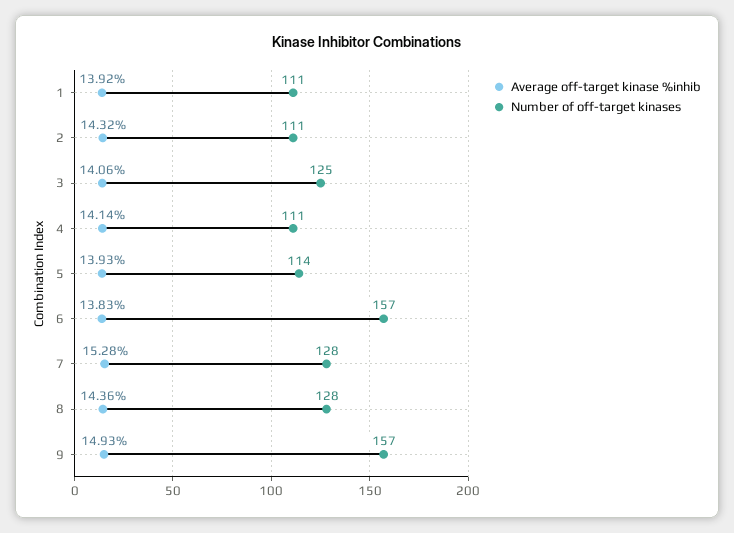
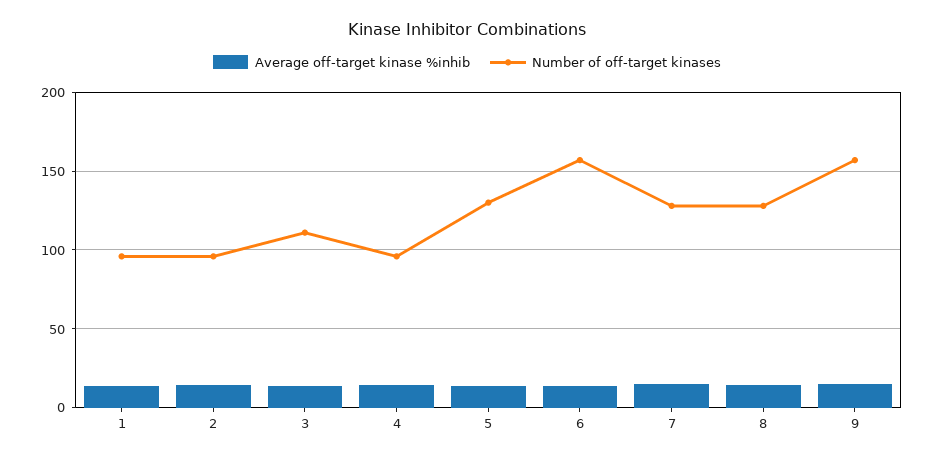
Number of off-target kinases, 1: 111 -> 95
Number of off-target kinases, 2: 111 -> 95
Number of off-target kinases, 3: 125 -> 110
Number of off-target kinases, 4: 111 -> 95
Number of off-target kinases, 5: 114 -> 130

